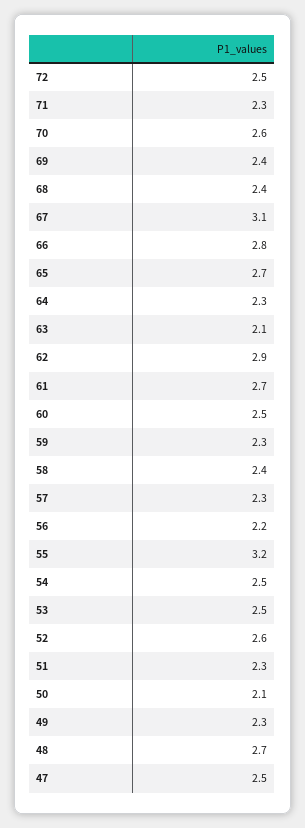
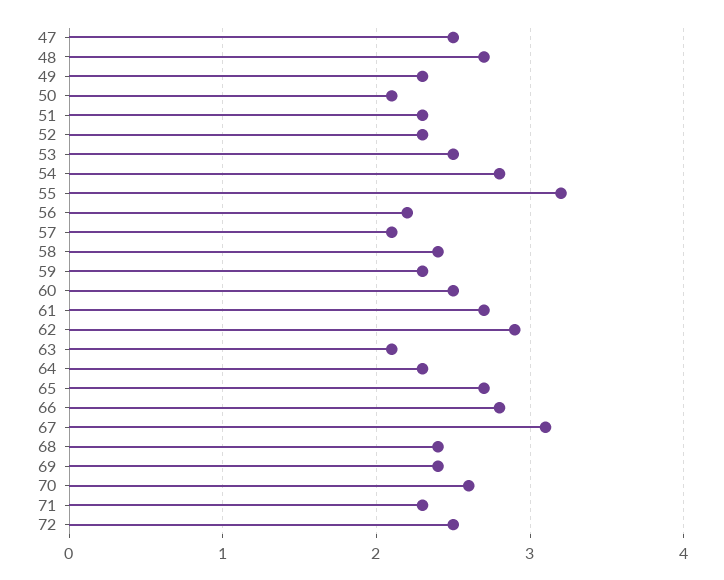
57: 2.3 -> 2.1
54: 2.5 -> 2.8
52: 2.6 -> 2.3

